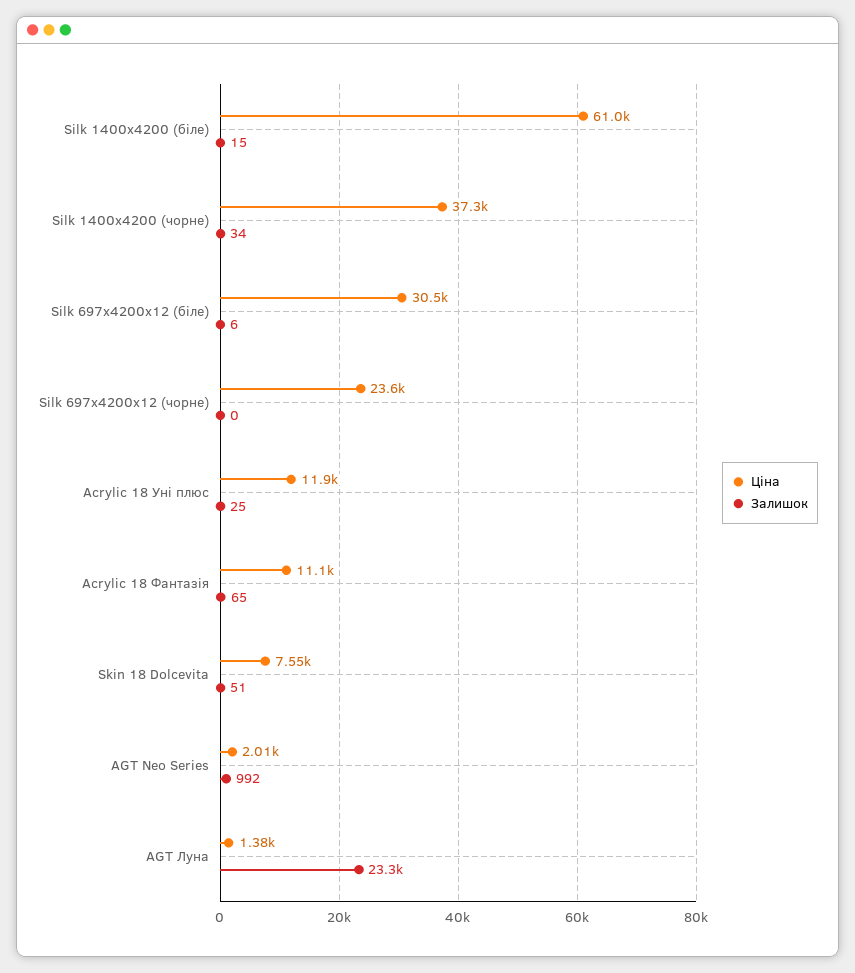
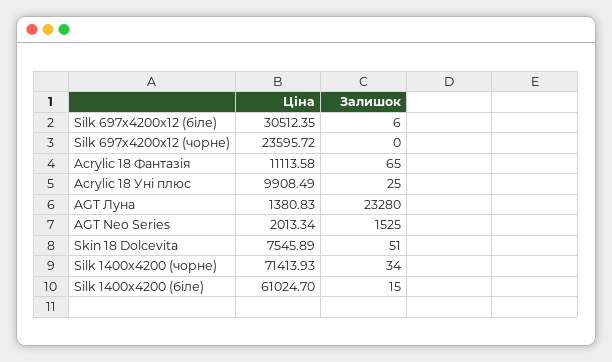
Ціна, Silk 1400x4200 (чорне): 37300 -> 71413.93
Ціна, Acrylic 18 Уні плюс: 11900 -> 9908.49
Залишок, AGT Neo Series: 992 -> 1525

